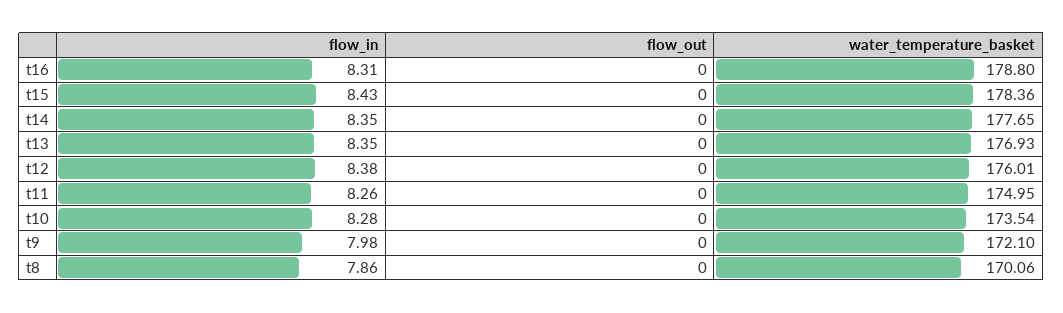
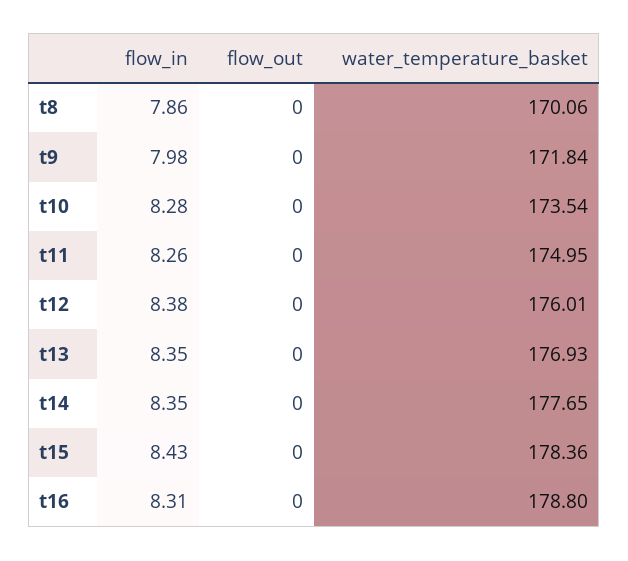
water_temperature_basket, t9: 172.1 -> 171.84

